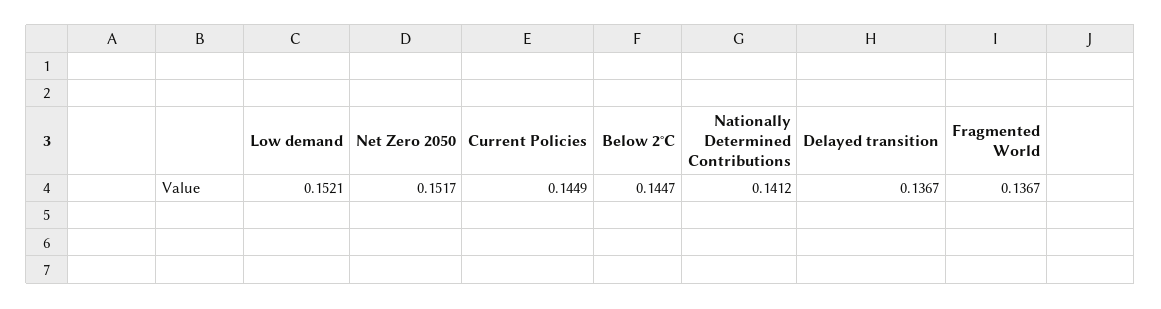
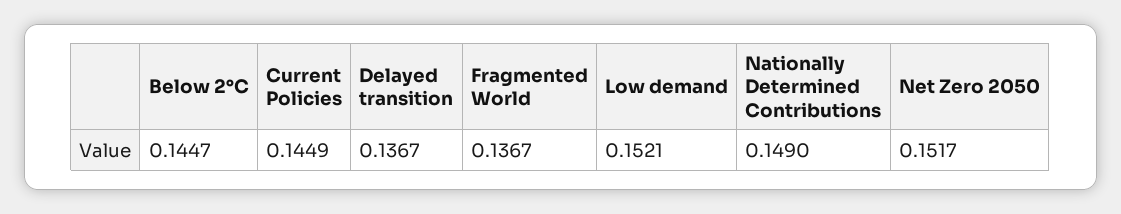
Nationally Determined Contributions: 0.1412 -> 0.149

